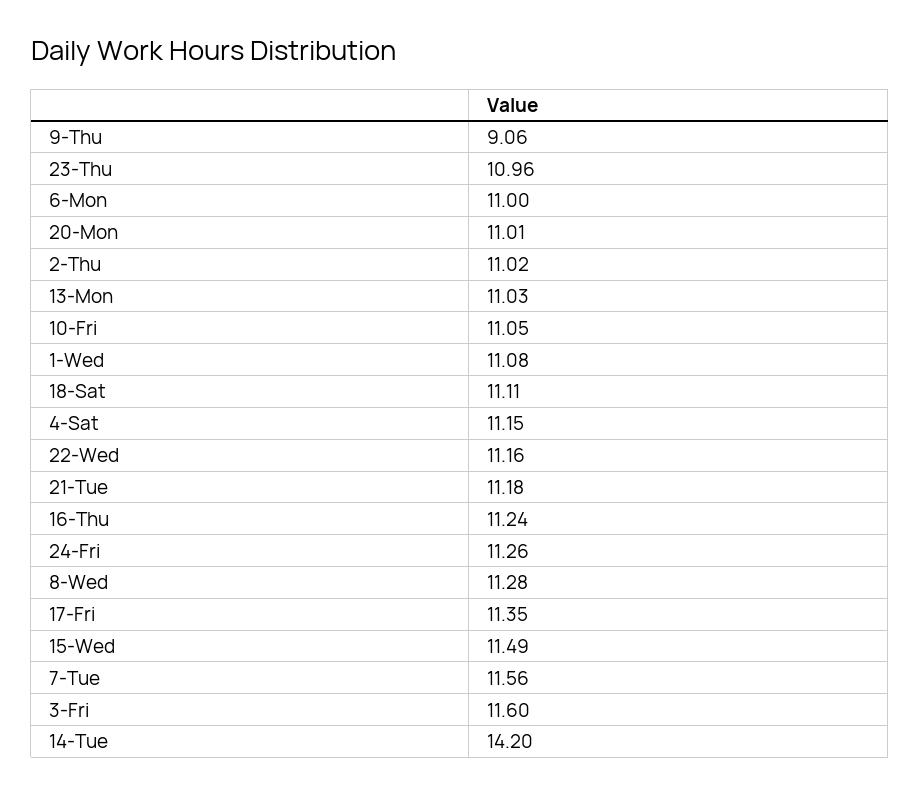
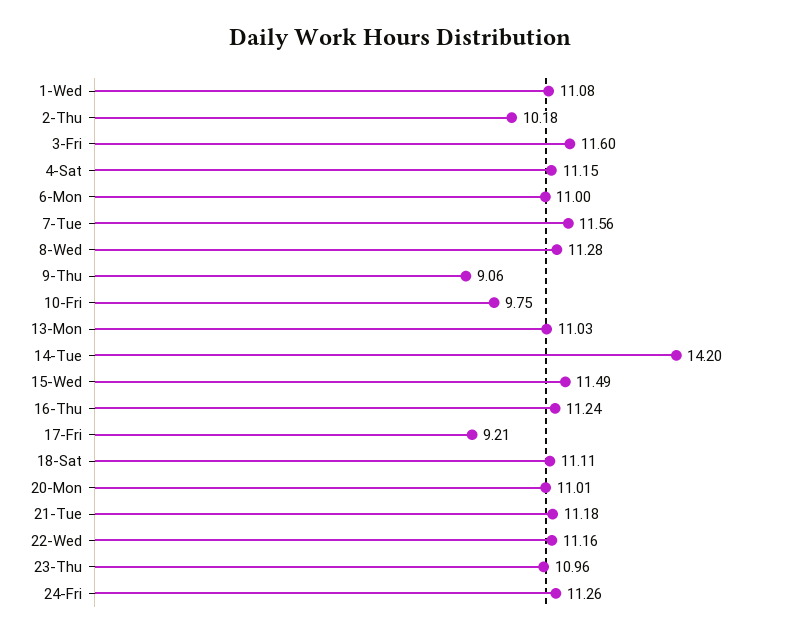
2-Thu: 11.02 -> 10.18
10-Fri: 11.05 -> 9.75
17-Fri: 11.35 -> 9.21

